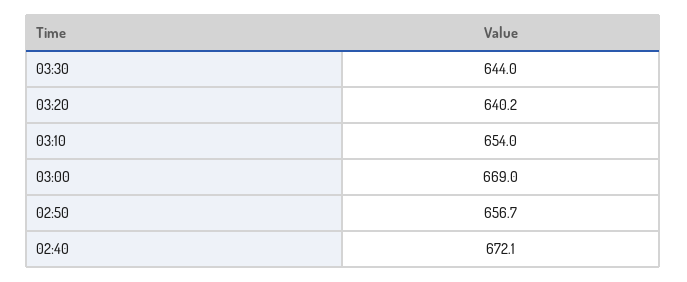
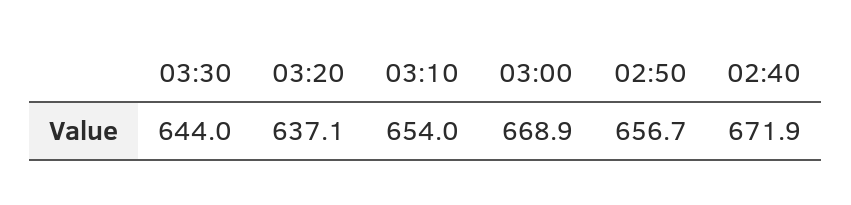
03:20: 640.2 -> 637.1
03:00: 669 -> 668.9
02:40: 672.1 -> 671.9

